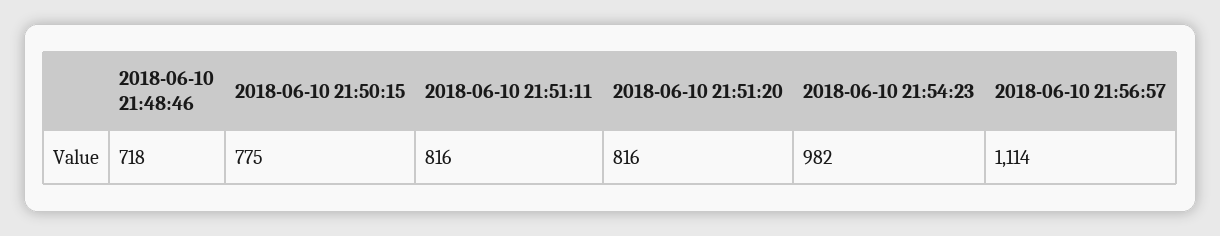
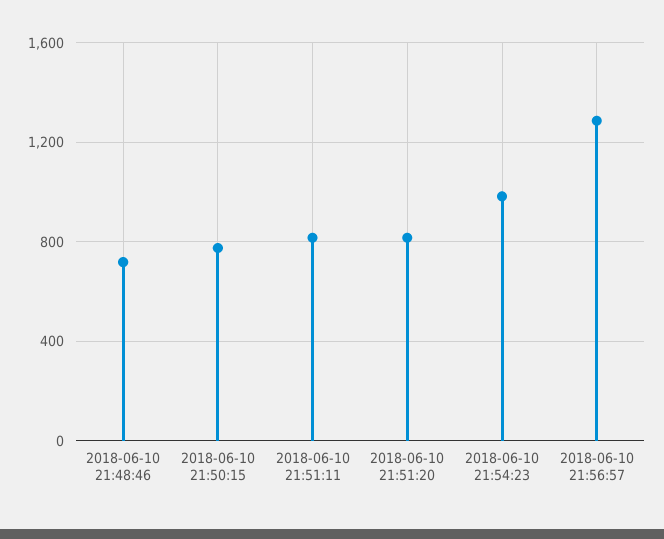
2018-06-10 21:56:57: 1114 -> 1300

